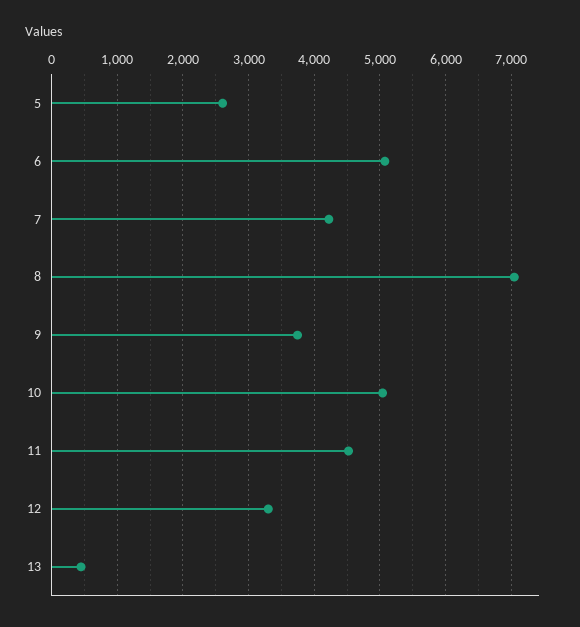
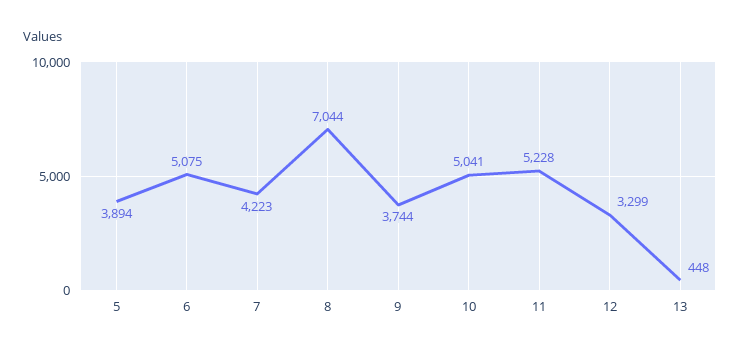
5: 2600 -> 3894
11: 4500 -> 5228

